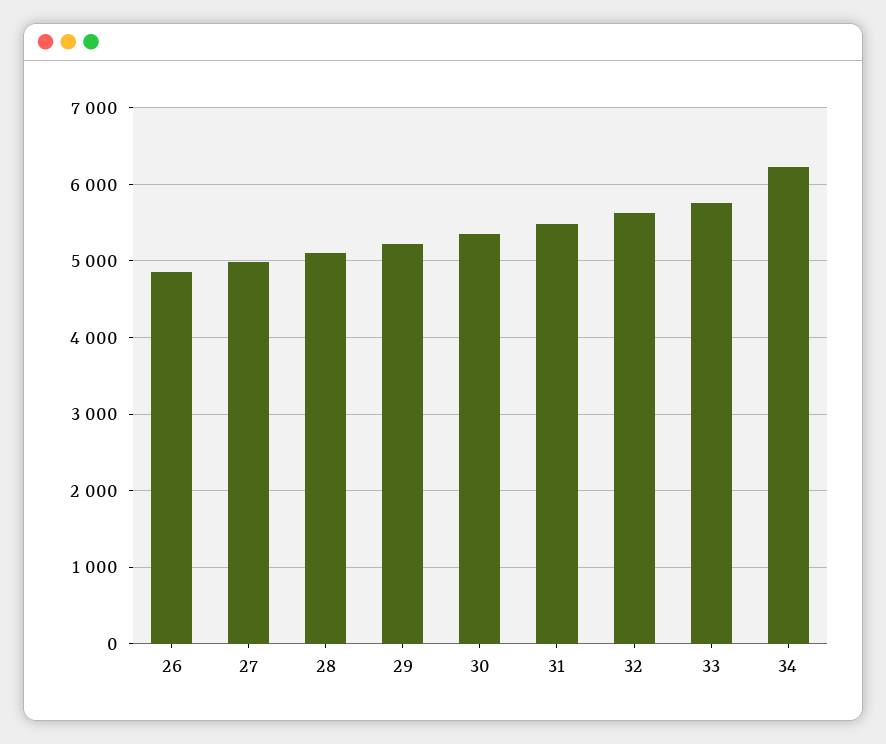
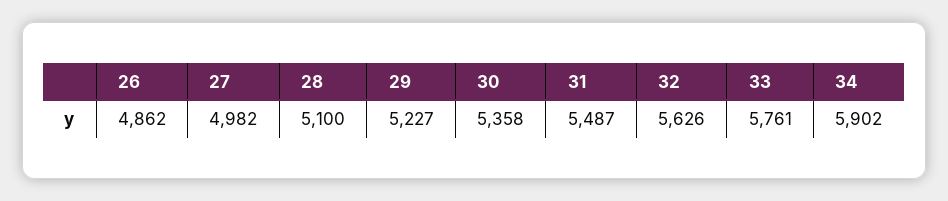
34: 6200 -> 5902

